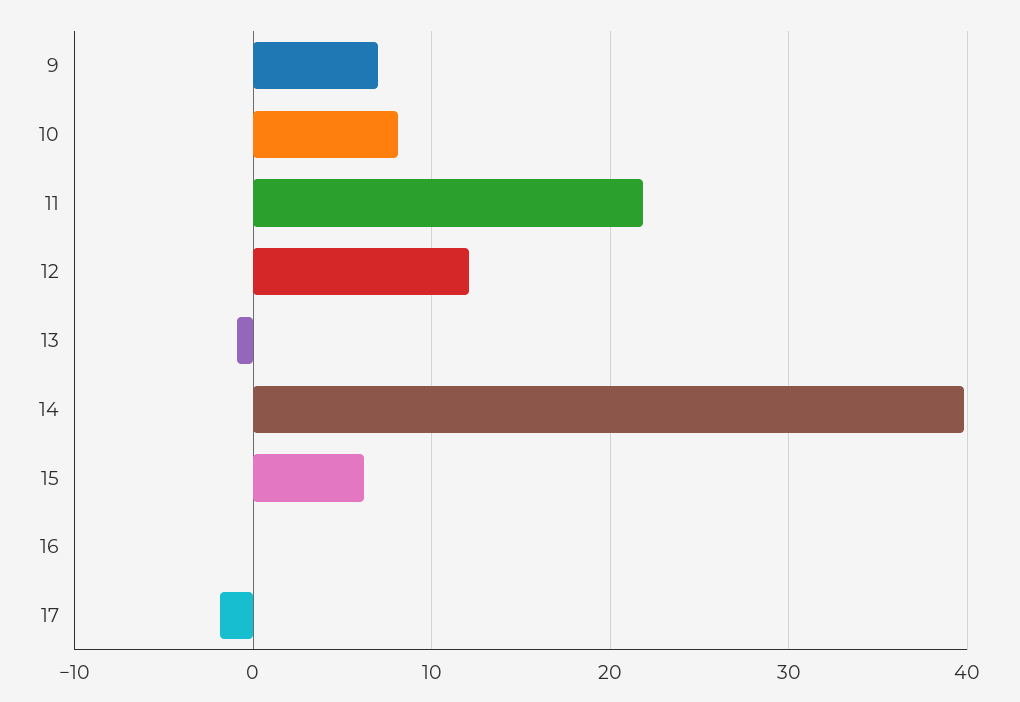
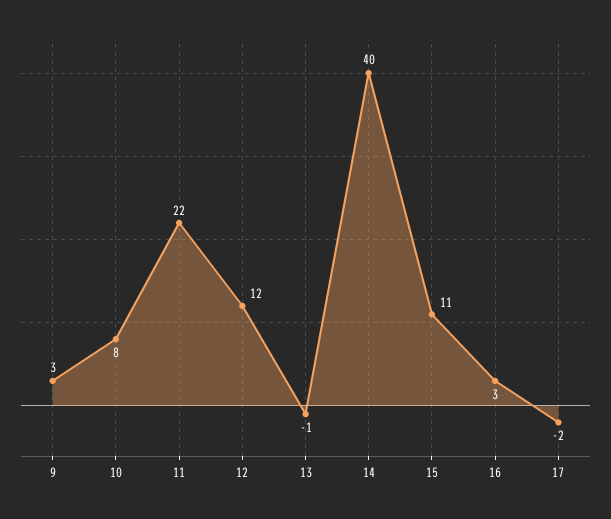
9: 7 -> 3
15: 6 -> 11
16: 0 -> 3

